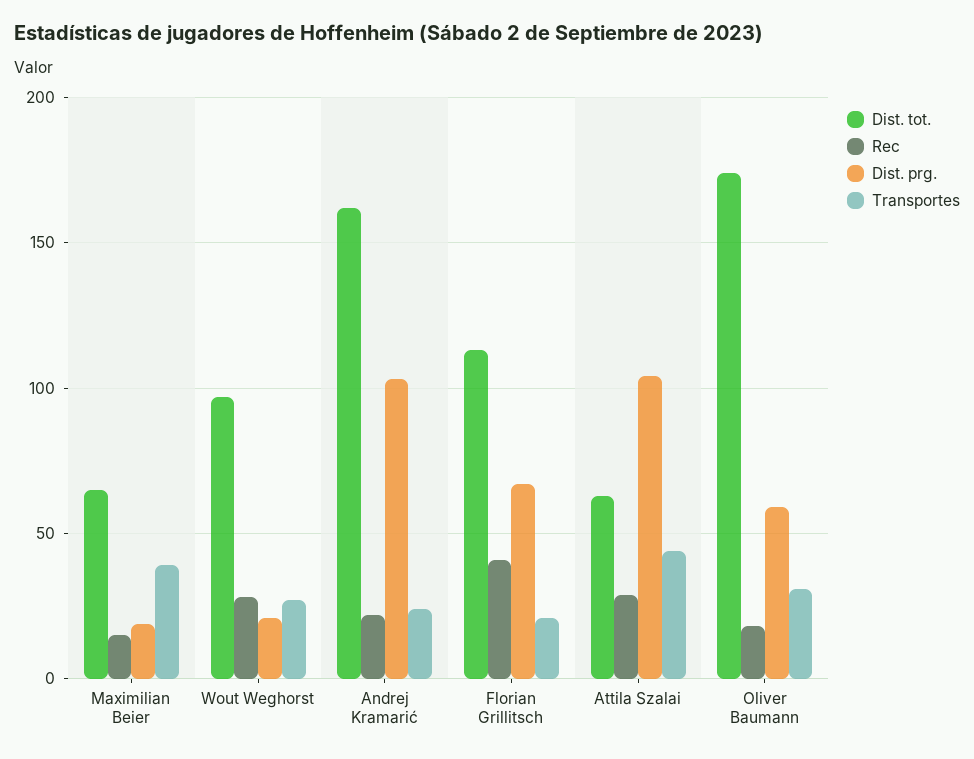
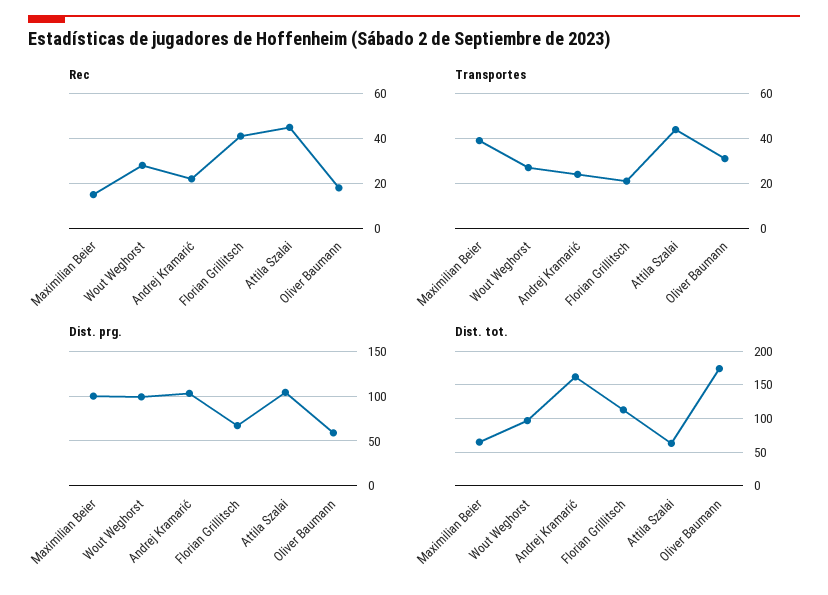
Dist. prg., Maximilian Beier: 20 -> 100
Dist. prg., Wout Weghorst: 20 -> 100
Rec, Attila Szalai: 30 -> 45

